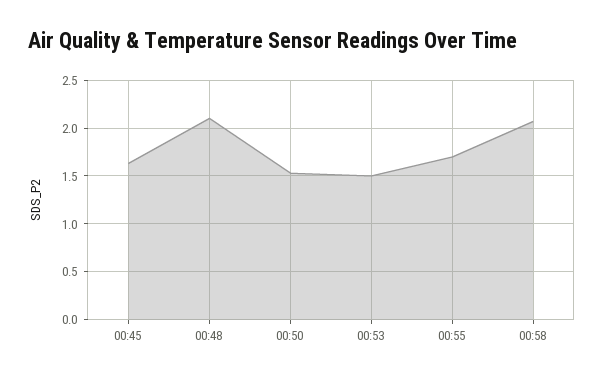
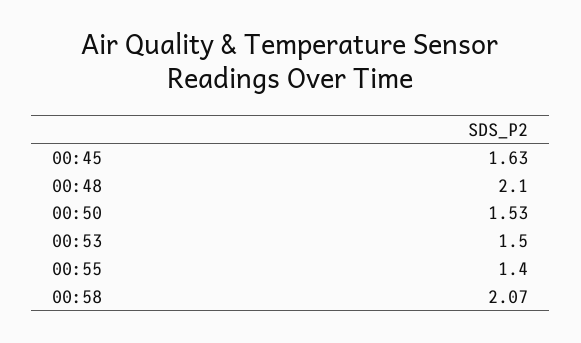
00:55: 1.7 -> 1.4

